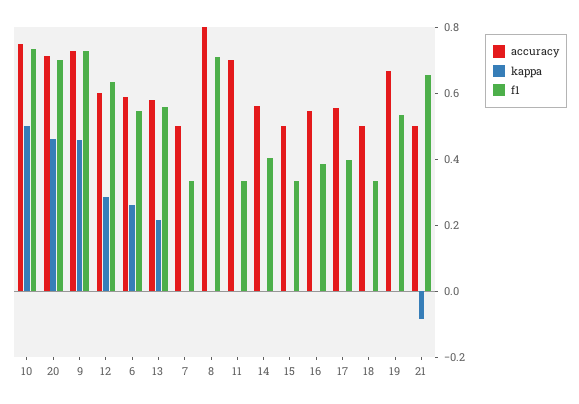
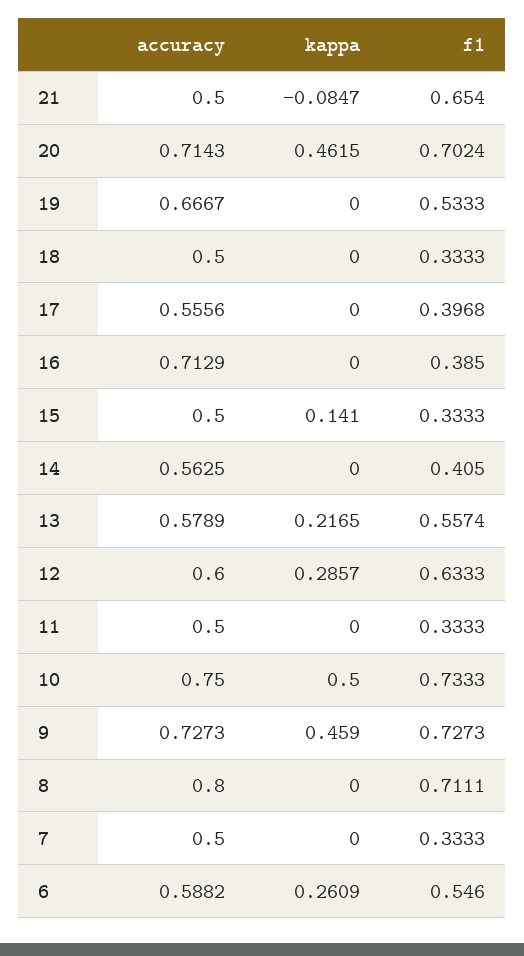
accuracy, 11: 0.7 -> 0.5
kappa, 15: 0 -> 0.141
accuracy, 16: 0.55 -> 0.7129

